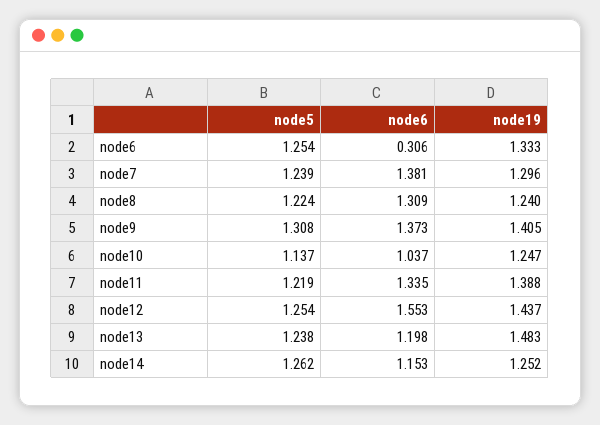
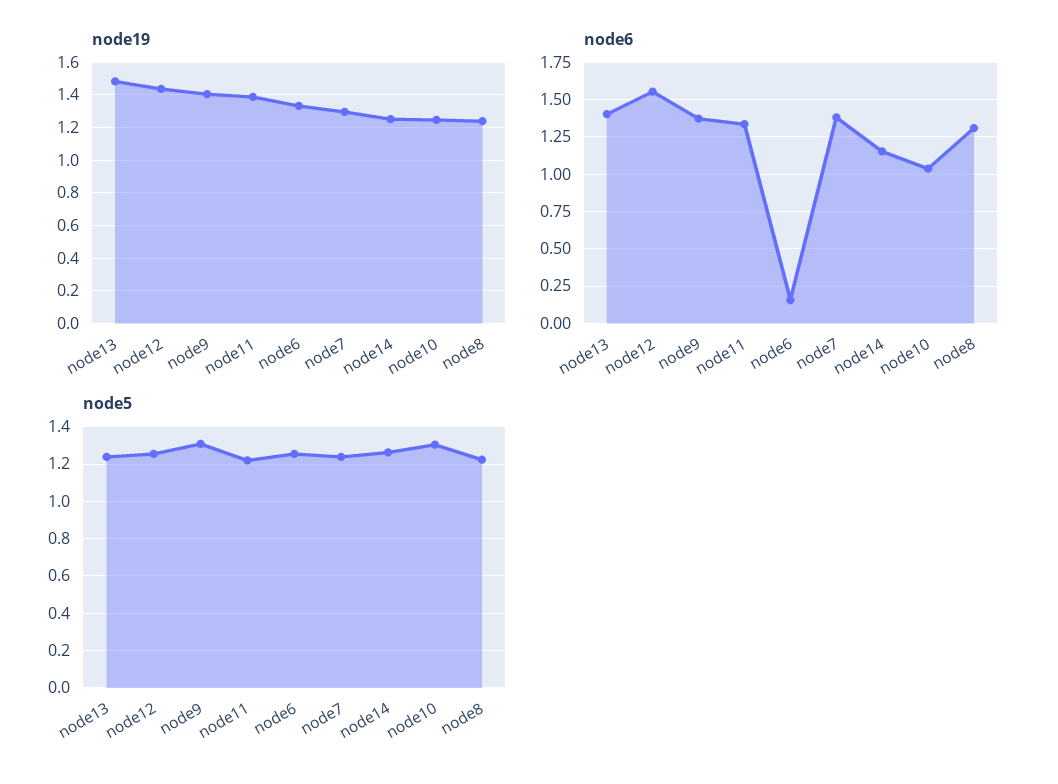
node6, node6: 0.306 -> 0.15
node5, node10: 1.137 -> 1.3
node6, node13: 1.198 -> 1.4

